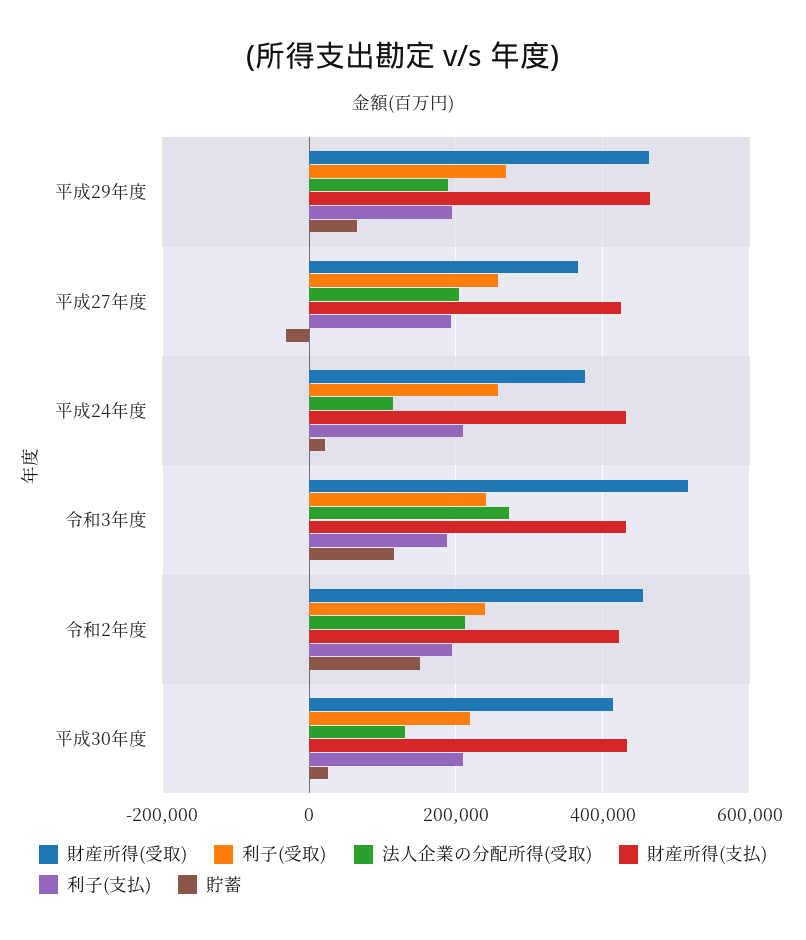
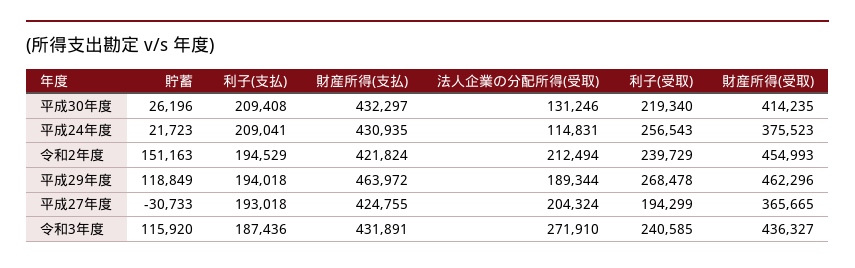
貯蓄, 平成29年度: 60000 -> 118849
利子(受取), 平成27年度: 260000 -> 194299
財産所得(受取), 令和3年度: 520000 -> 436327

